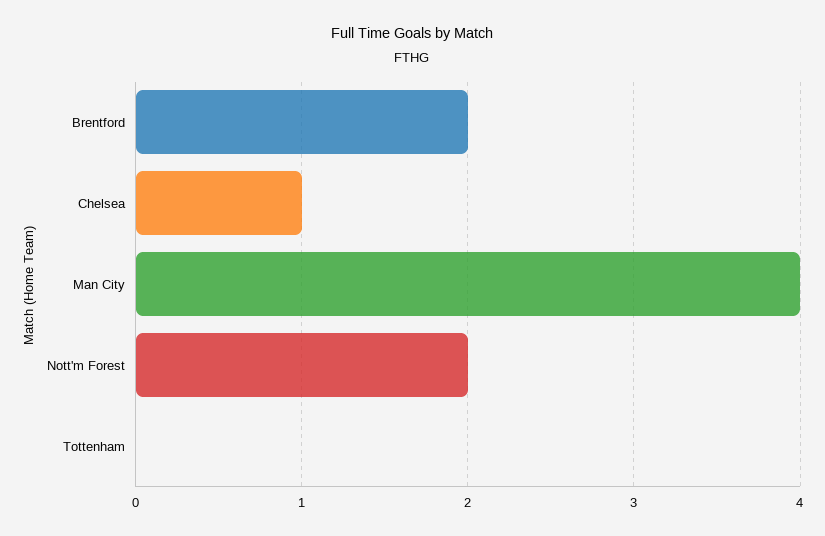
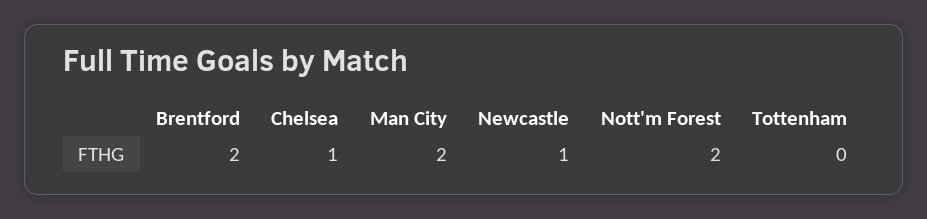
Man City: 4 -> 2
Newcastle: none -> 1

